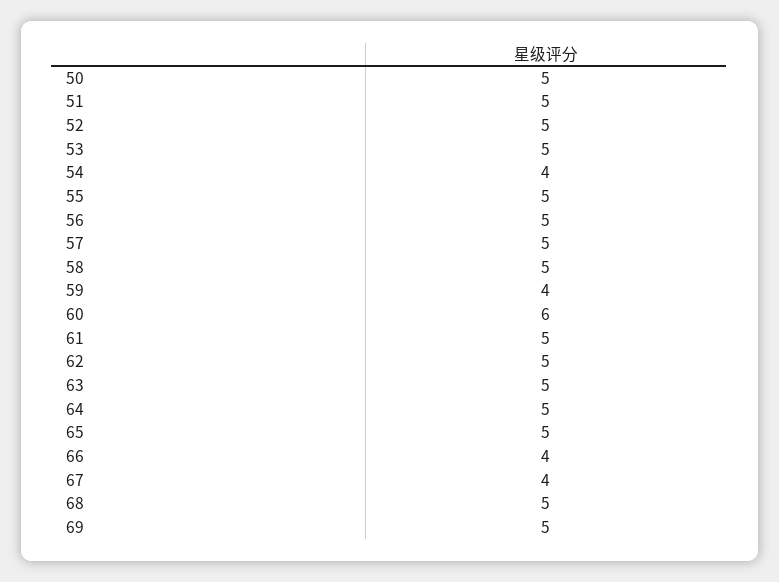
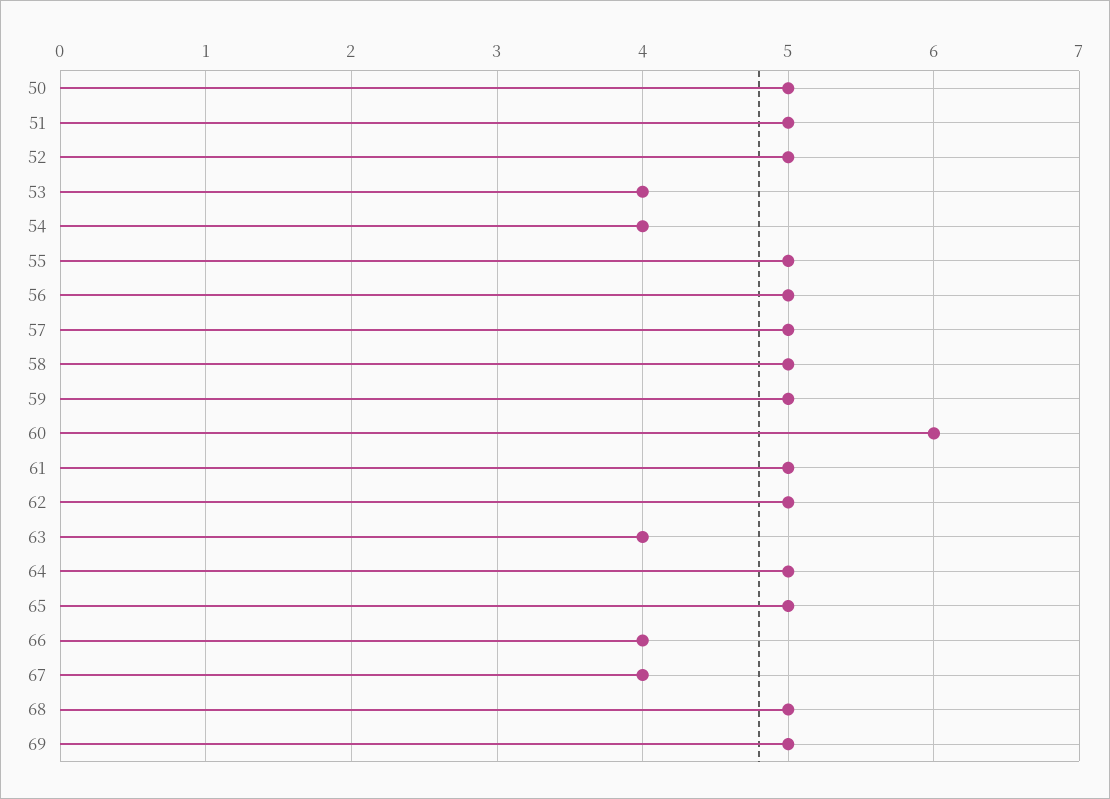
53: 5 -> 4
59: 4 -> 5
63: 5 -> 4

